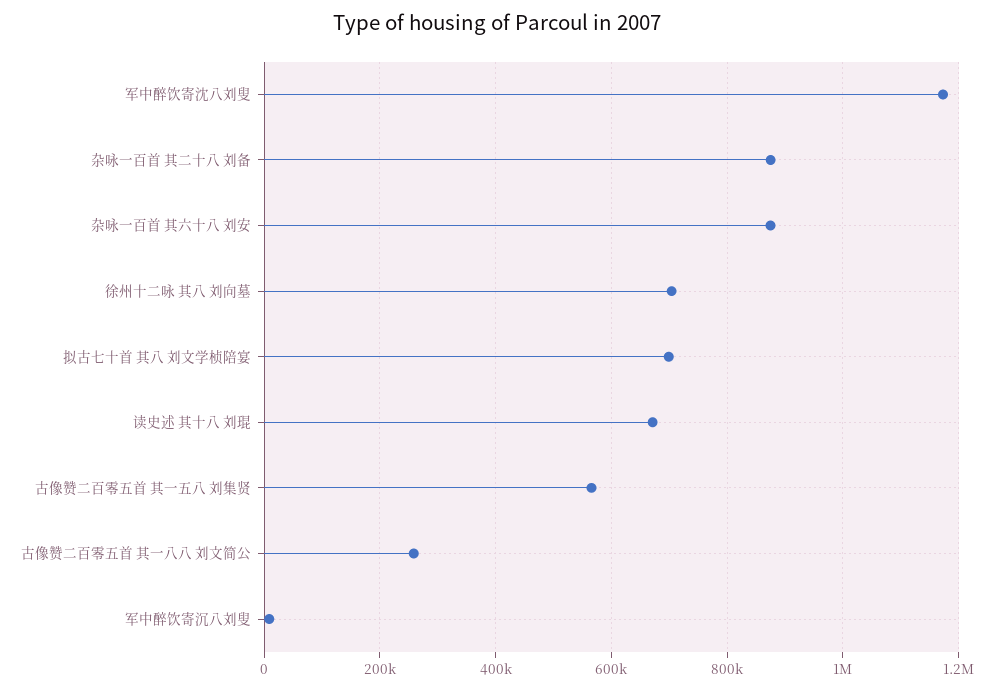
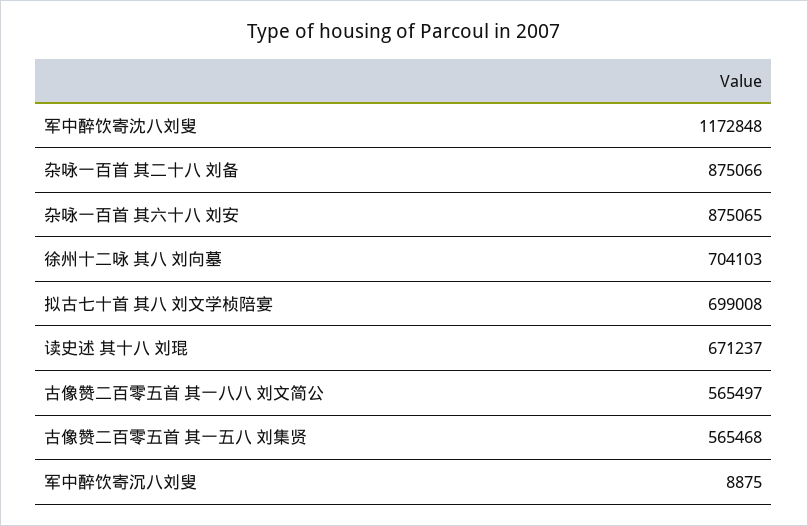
古像赞二百零五首 其一八八 刘文简公: 260000 -> 565497

